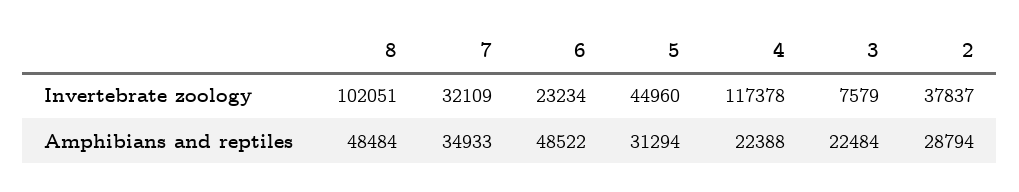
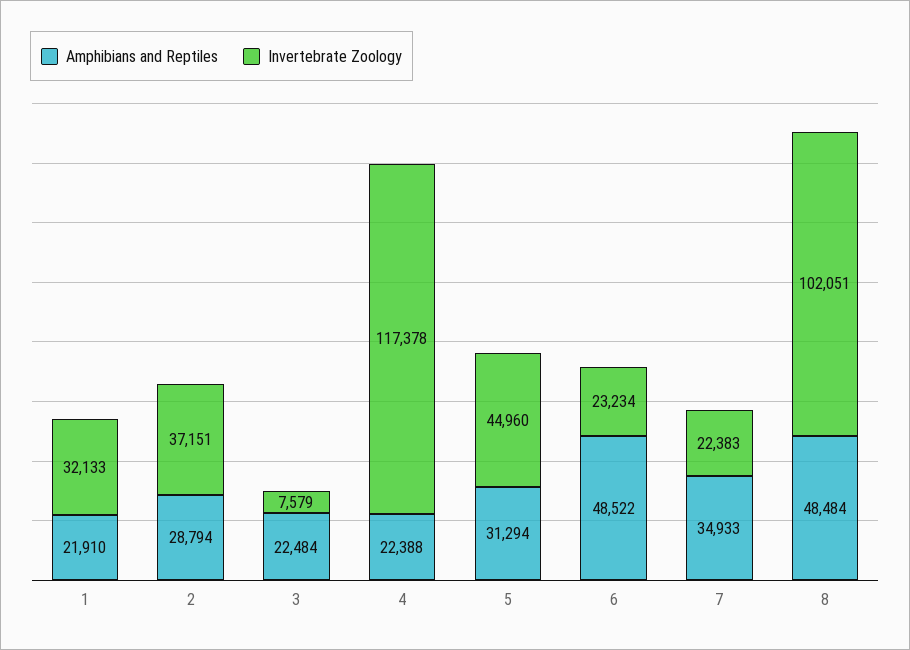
Invertebrate zoology, 7: 32109 -> 22383
Invertebrate zoology, 2: 37837 -> 37151
Amphibians and reptiles, 1: none -> 21910
Invertebrate zoology, 1: none -> 32133

